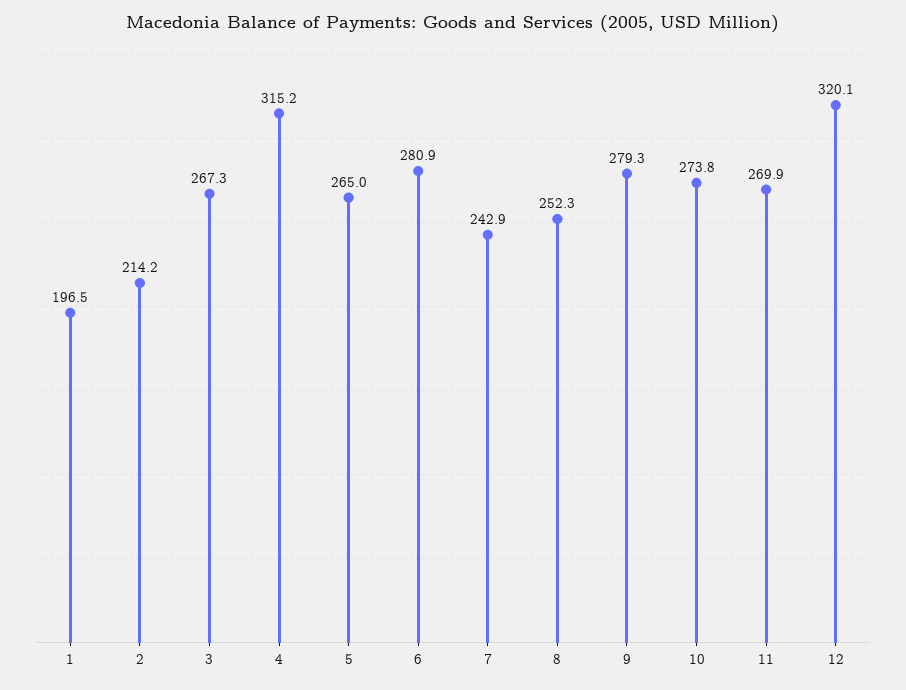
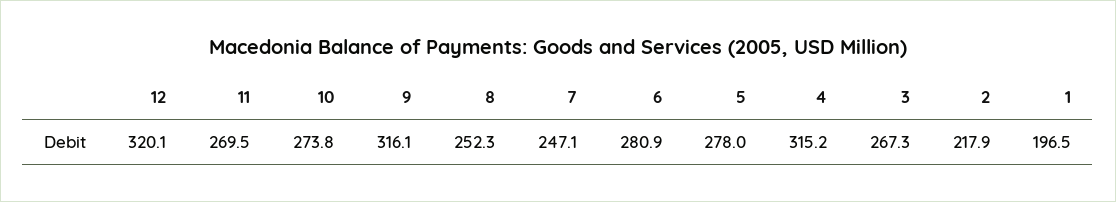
2: 214.2 -> 217.9
5: 265 -> 278
7: 242.9 -> 247.1
9: 279.3 -> 316.1
11: 269.9 -> 269.5

